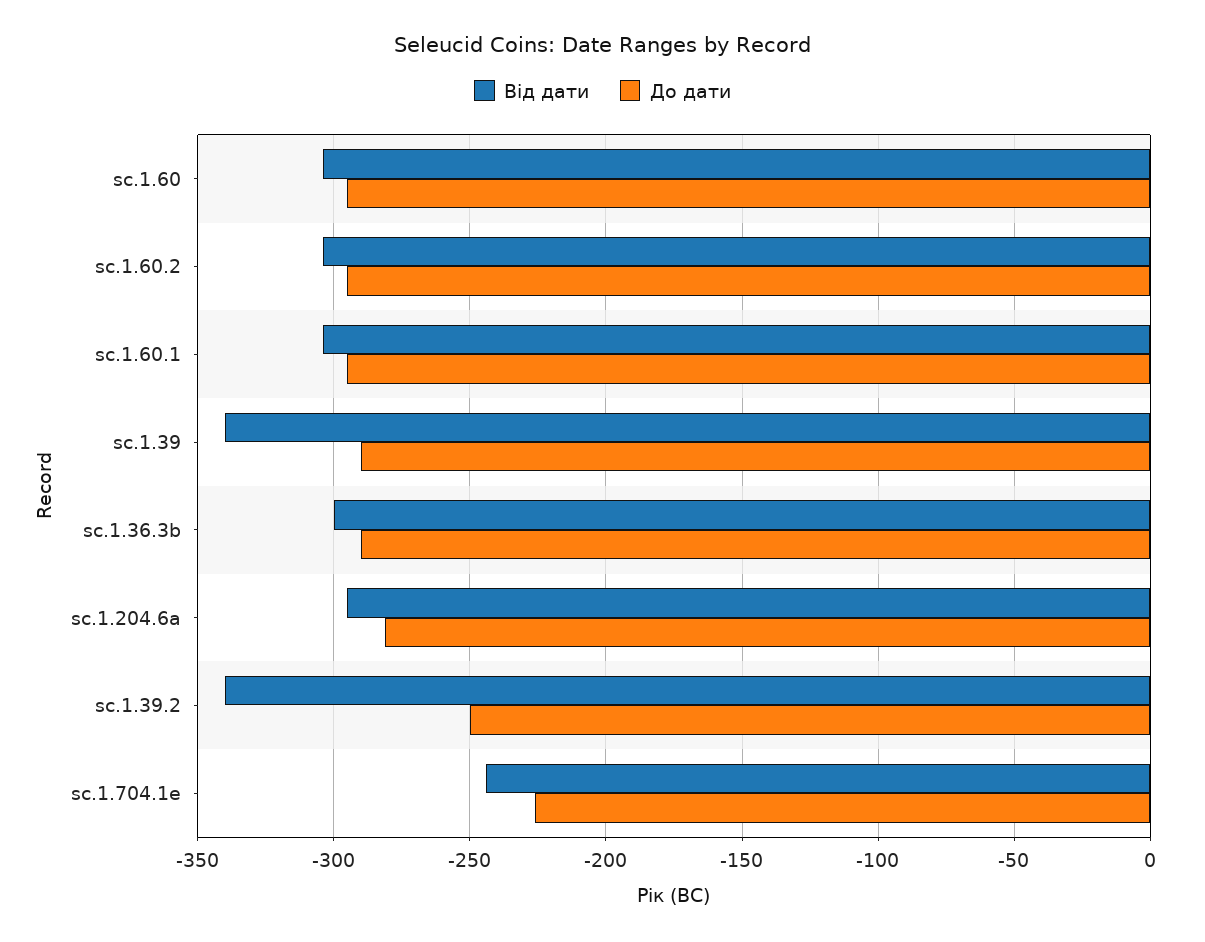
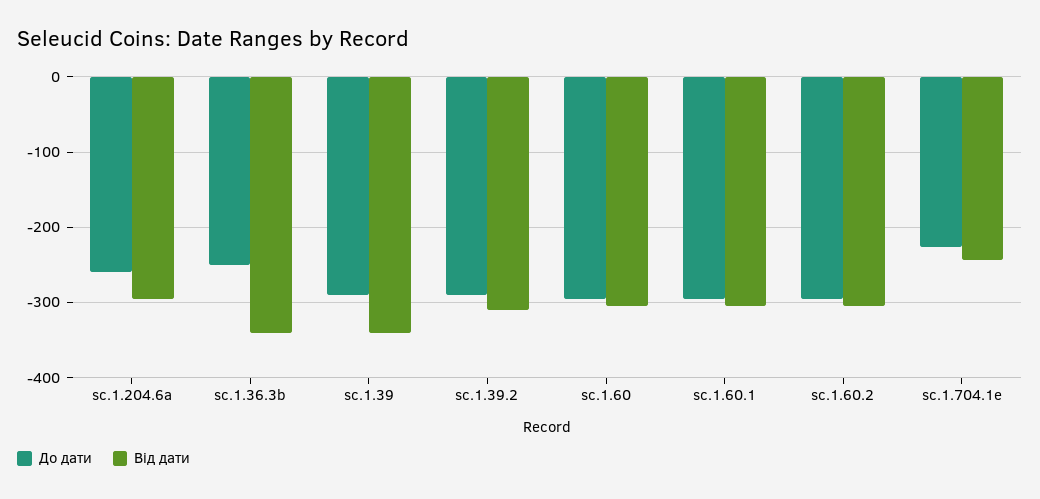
Від дати, sc.1.36.3b: -300 -> -340
До дати, sc.1.36.3b: -290 -> -250
До дати, sc.1.204.6a: -280 -> -260
Від дати, sc.1.39.2: -340 -> -310
До дати, sc.1.39.2: -250 -> -290

